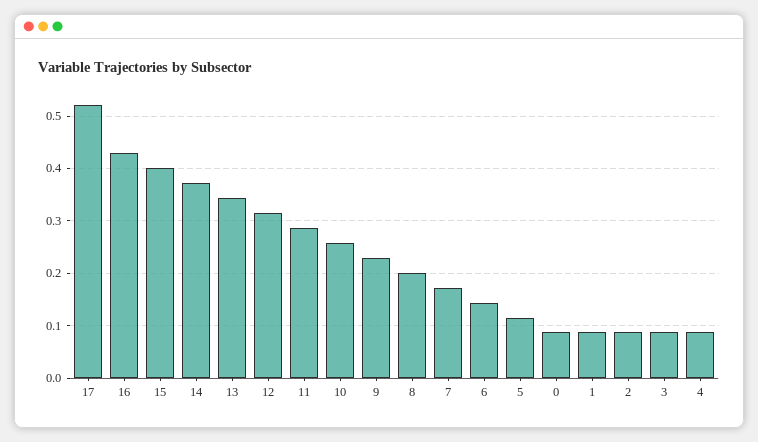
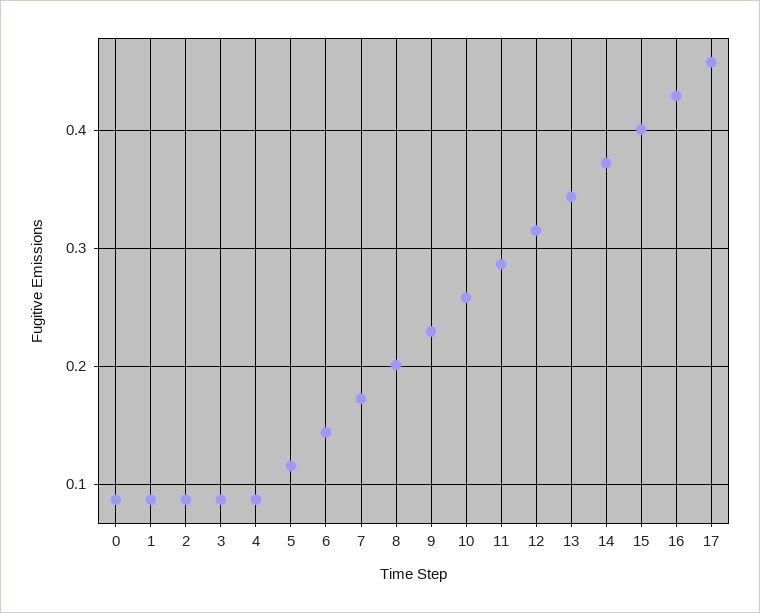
17: 0.52 -> 0.46

